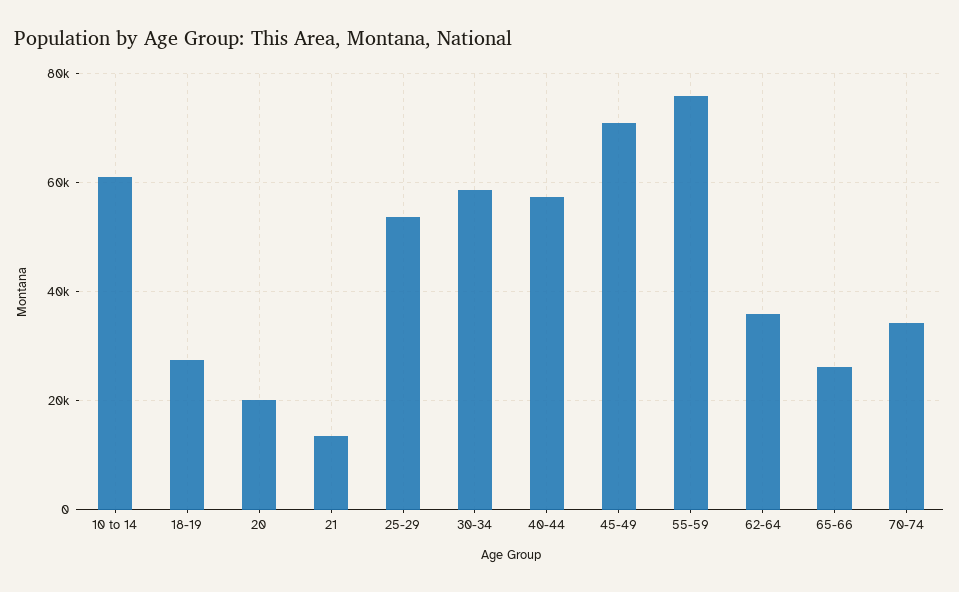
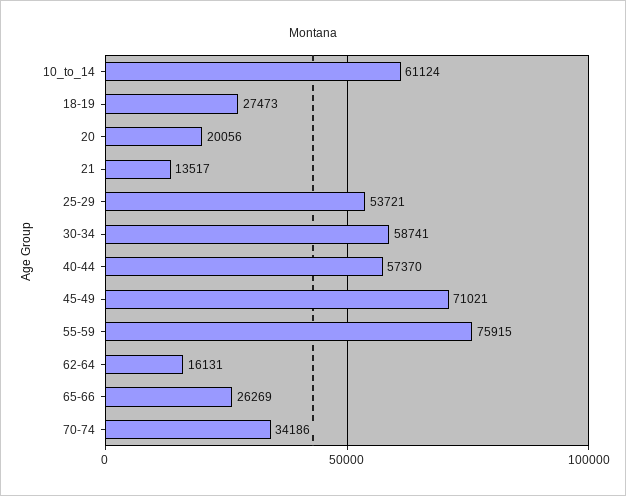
62-64: 36000 -> 16131

